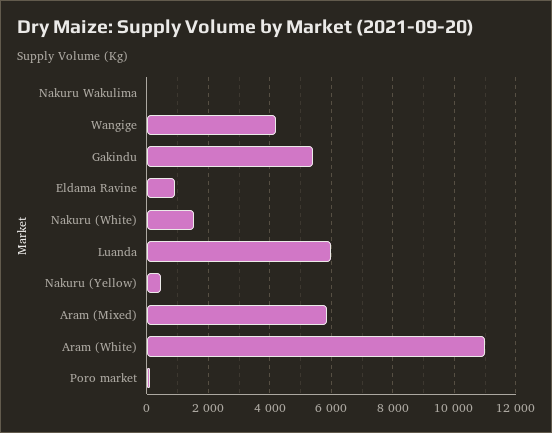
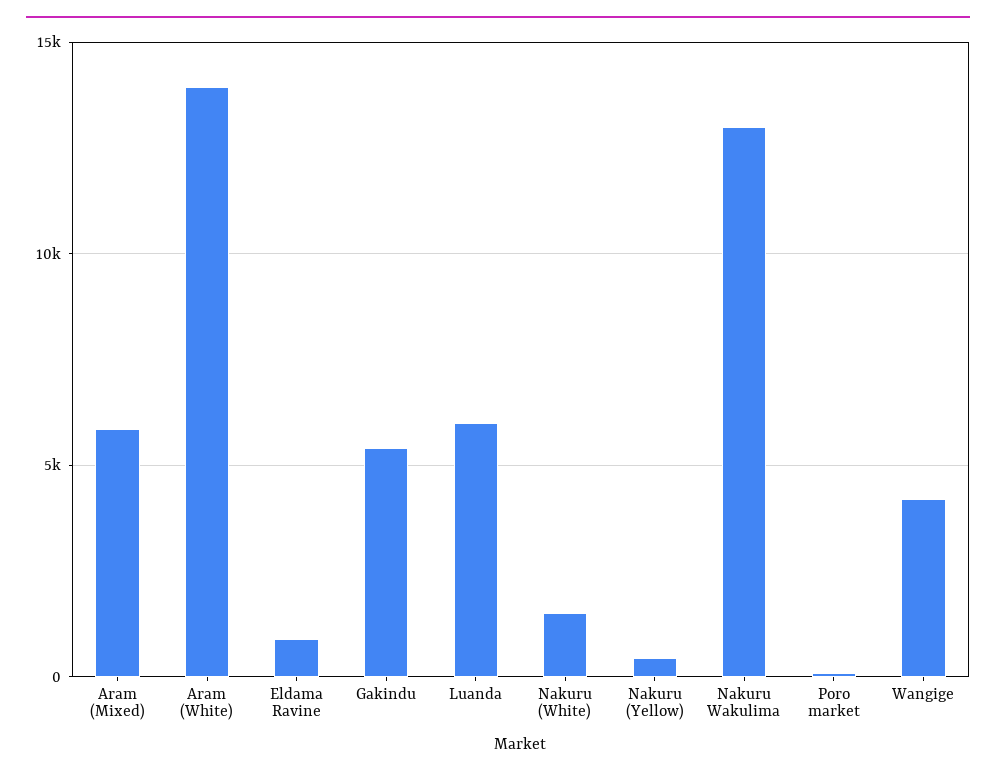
Nakuru Wakulima: 0 -> 13000
Aram (White): 11000 -> 14000

